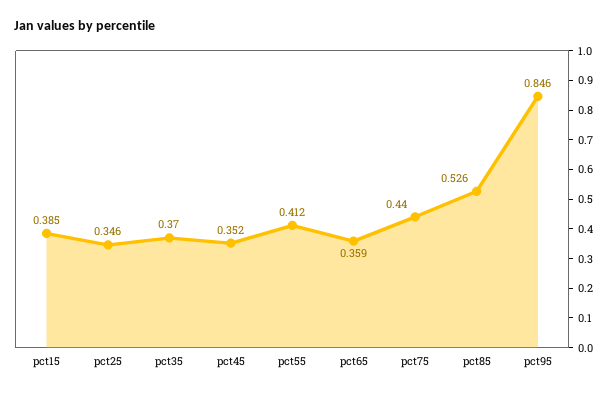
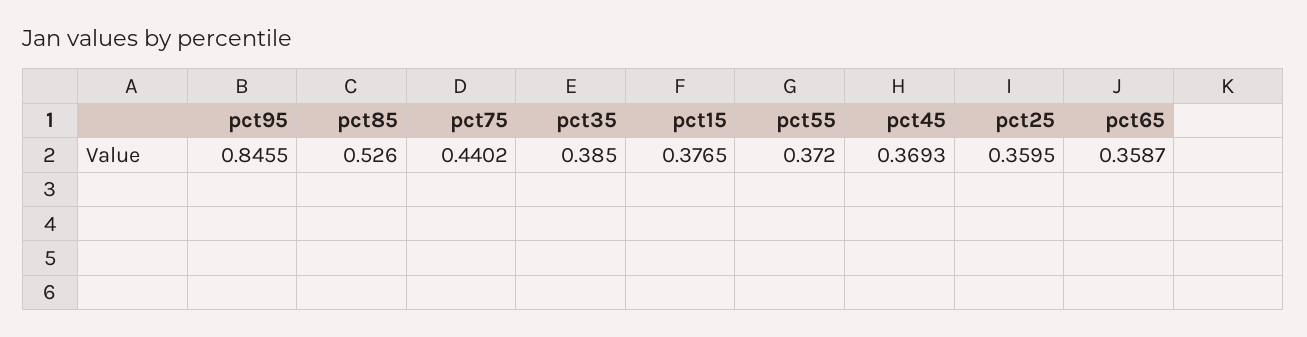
pct15: 0.385 -> 0.3765
pct25: 0.346 -> 0.3595
pct35: 0.37 -> 0.385
pct45: 0.352 -> 0.3693
pct55: 0.412 -> 0.372

